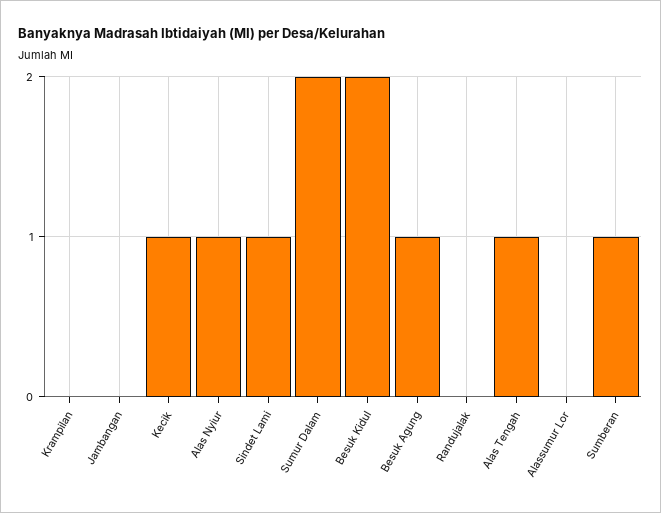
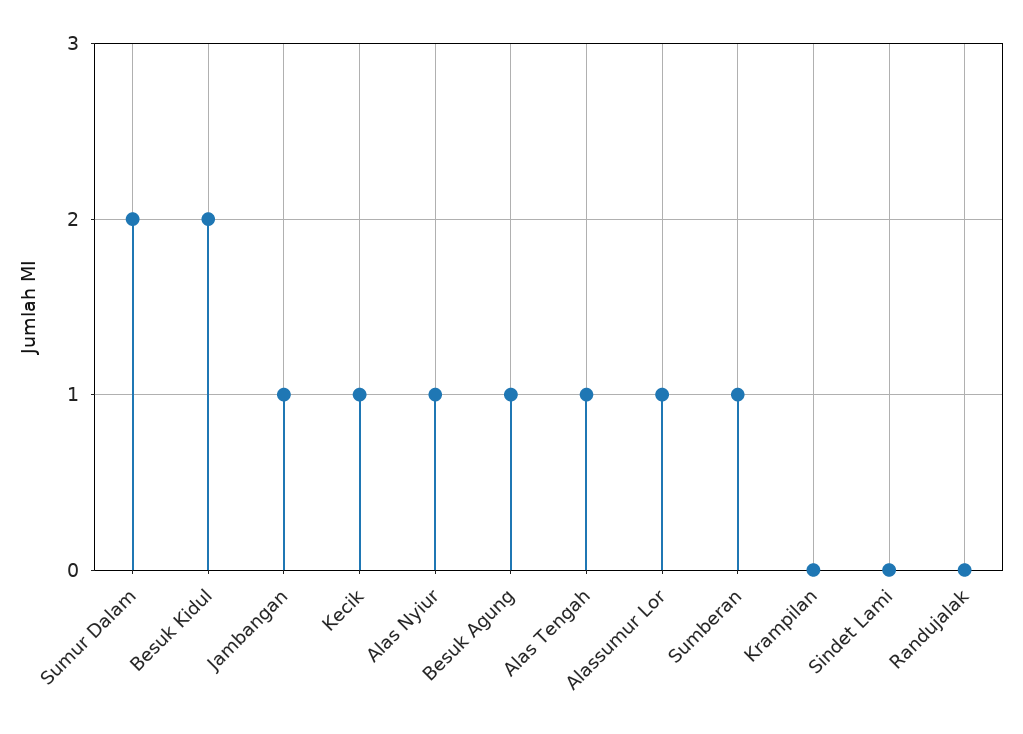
Jambangan: 0 -> 1
Sindet Lami: 1 -> 0
Alassumur Lor: 0 -> 1

